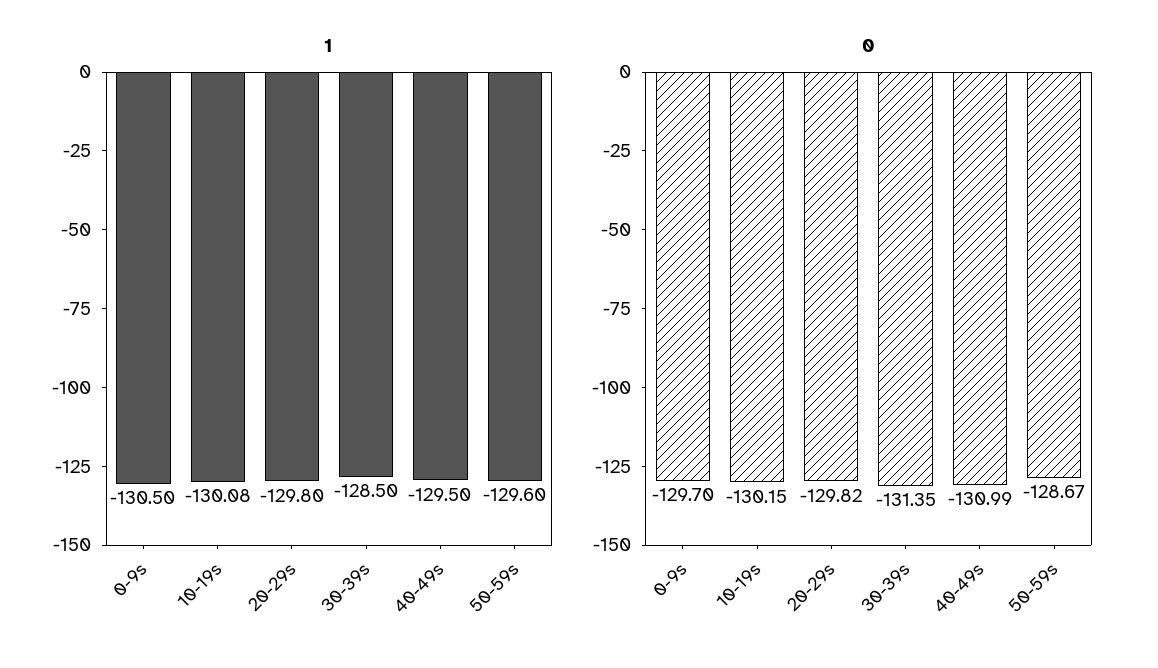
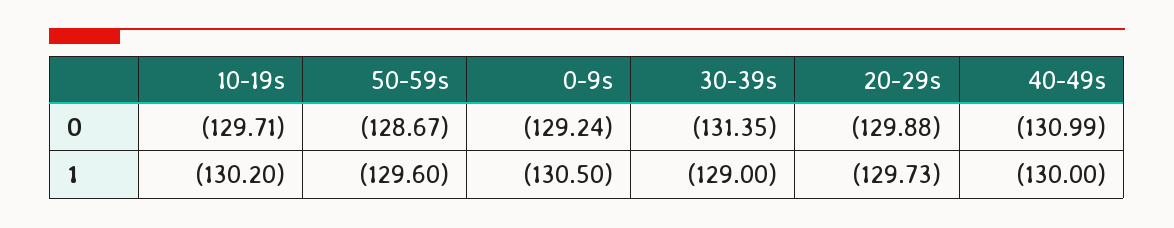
1, 10-19s: -130.08 -> -130.2
1, 20-29s: -129.8 -> -129.73
1, 30-39s: -128.5 -> -129
1, 40-49s: -129.5 -> -130
0, 0-9s: -129.7 -> -129.24
0, 10-19s: -130.15 -> -129.71
0, 20-29s: -129.82 -> -129.88

